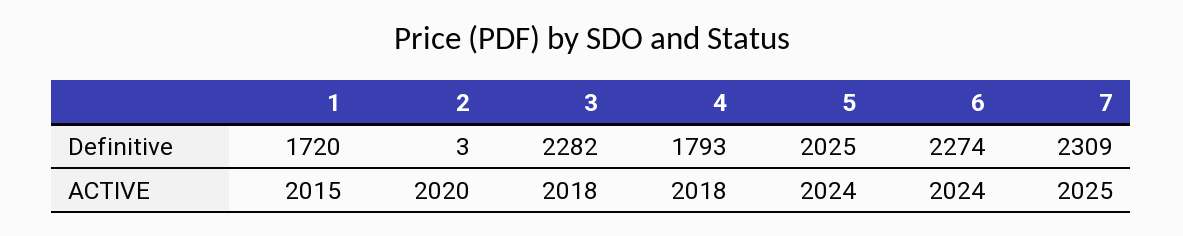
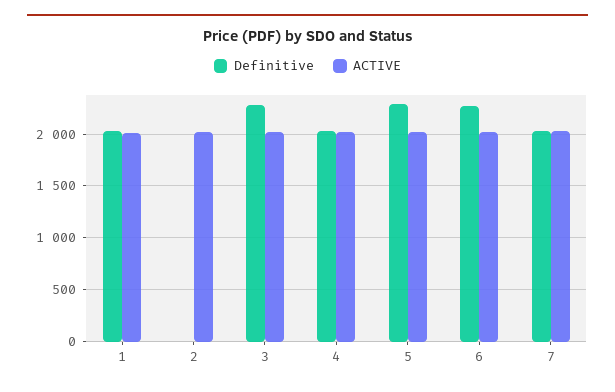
Definitive, 1: 1720 -> 2000
Definitive, 4: 1793 -> 2000
Definitive, 5: 2025 -> 2300
Definitive, 7: 2309 -> 2000

